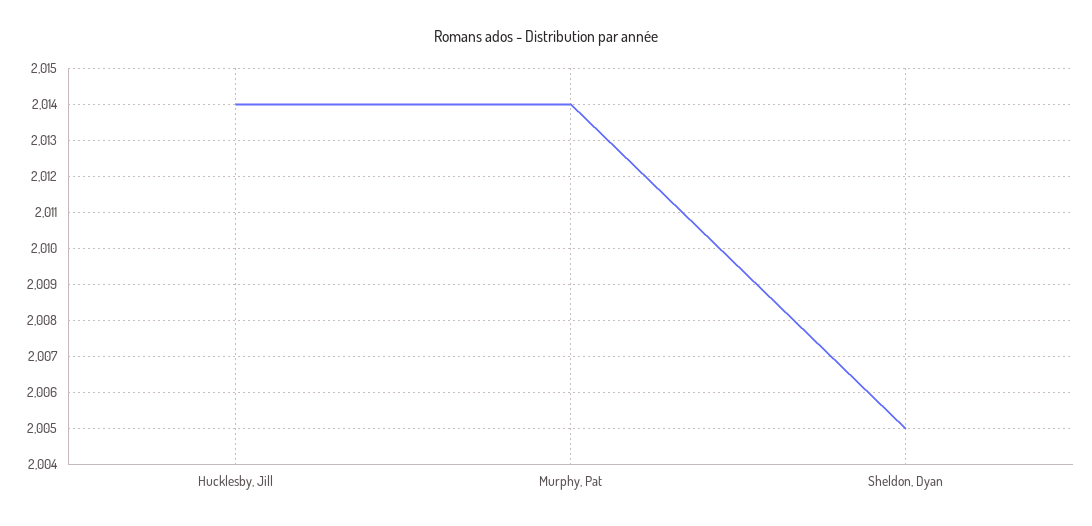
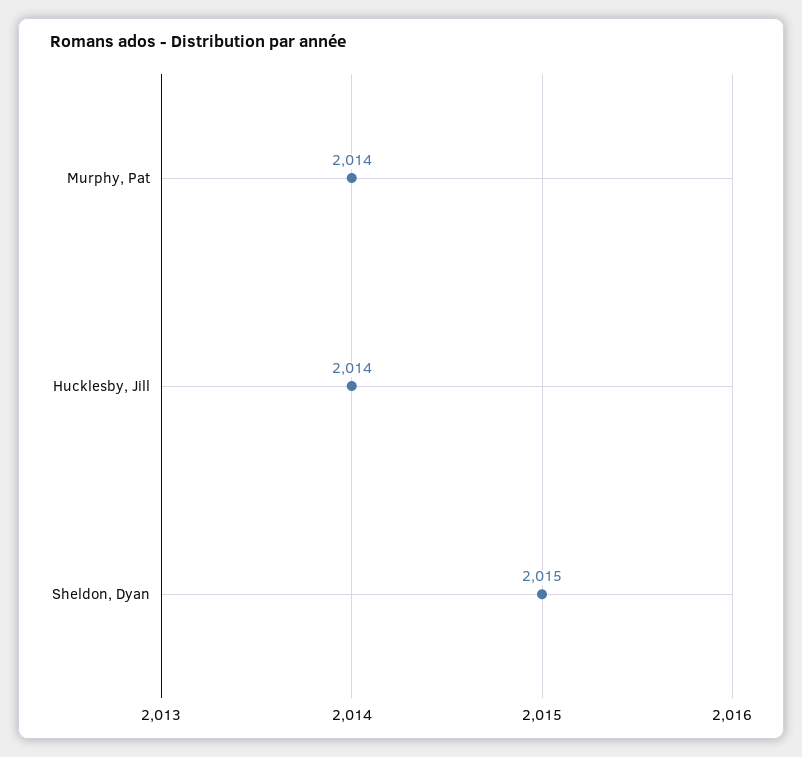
Sheldon, Dyan: 2005 -> 2015

